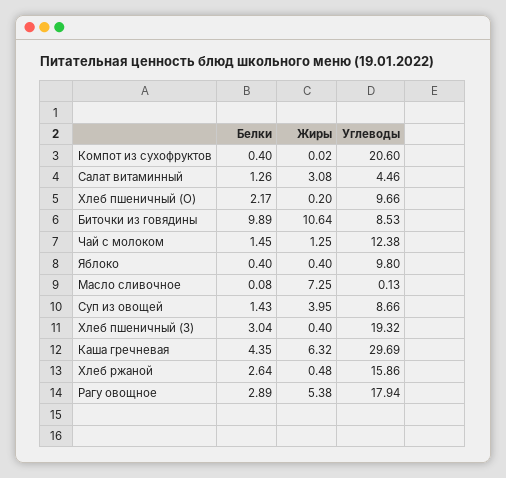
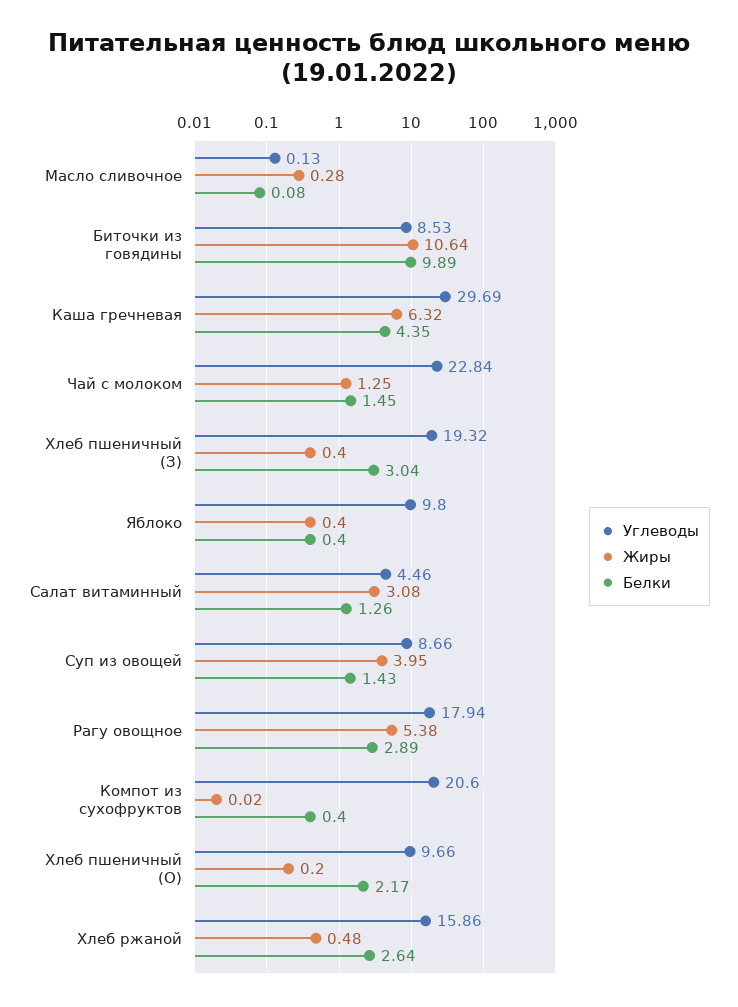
Углеводы, Чай с молоком: 12.38 -> 22.84
Жиры, Масло сливочное: 7.25 -> 0.28

